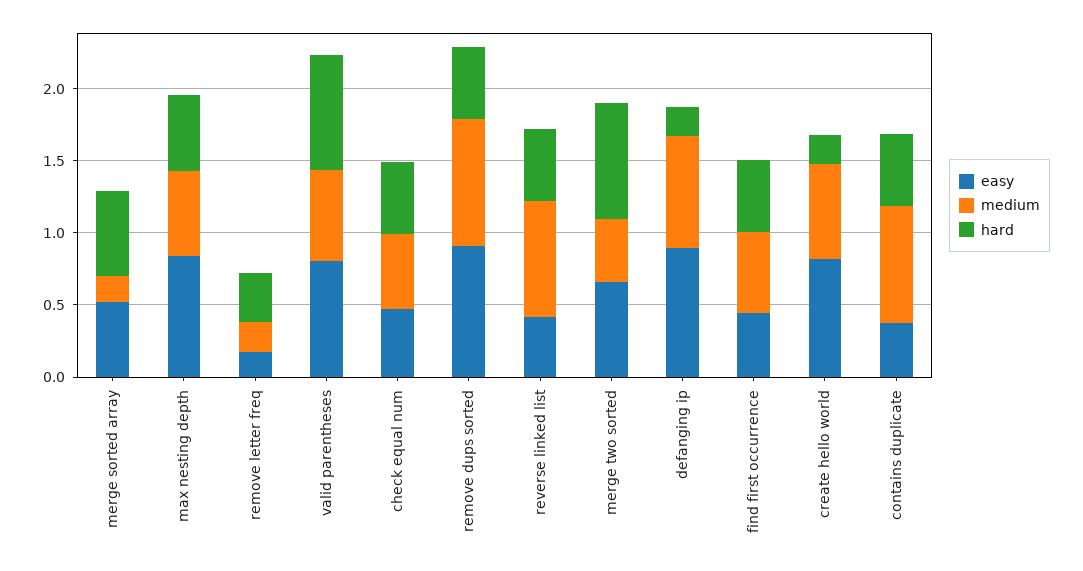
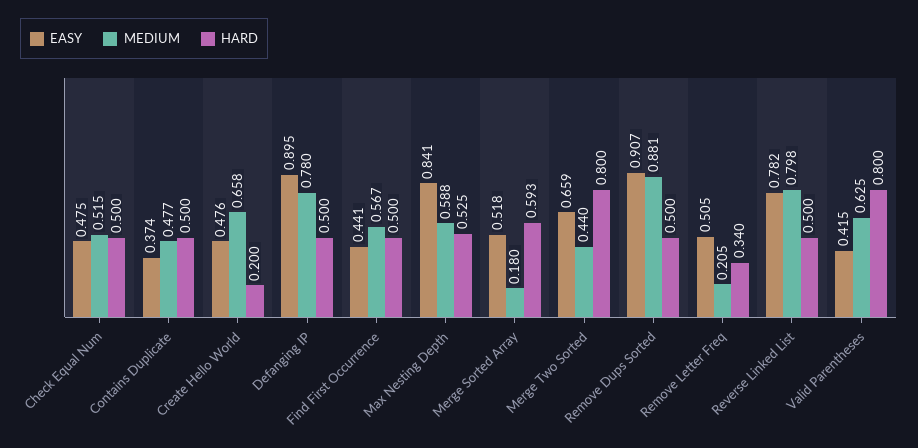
easy, remove letter freq: 0.2 -> 0.505
easy, valid parentheses: 0.8 -> 0.415
easy, reverse linked list: 0.4 -> 0.782
hard, defanging ip: 0.2 -> 0.5
easy, create hello world: 0.8 -> 0.476
medium, contains duplicate: 0.8 -> 0.477

